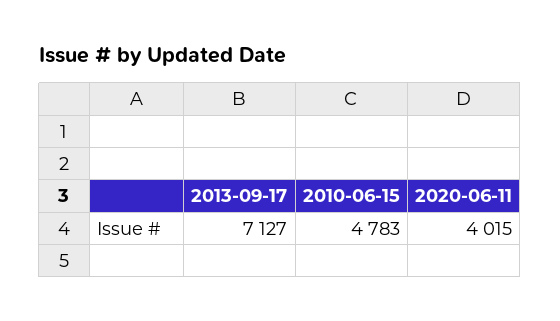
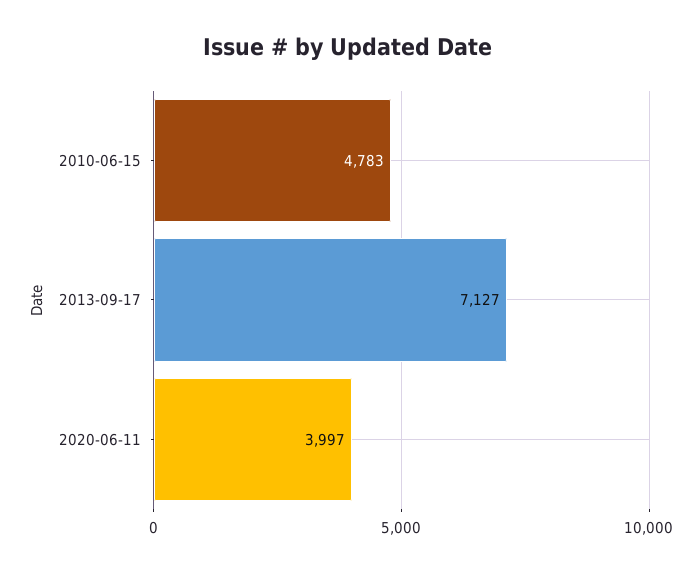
2020-06-11: 4015 -> 3997

